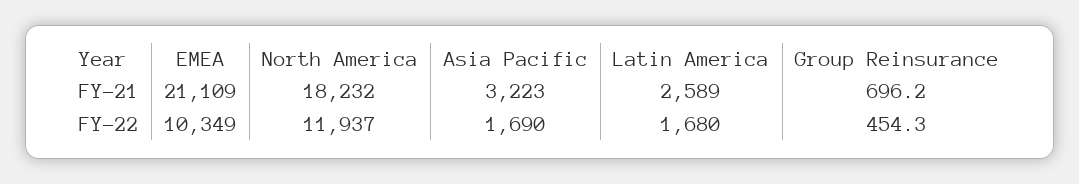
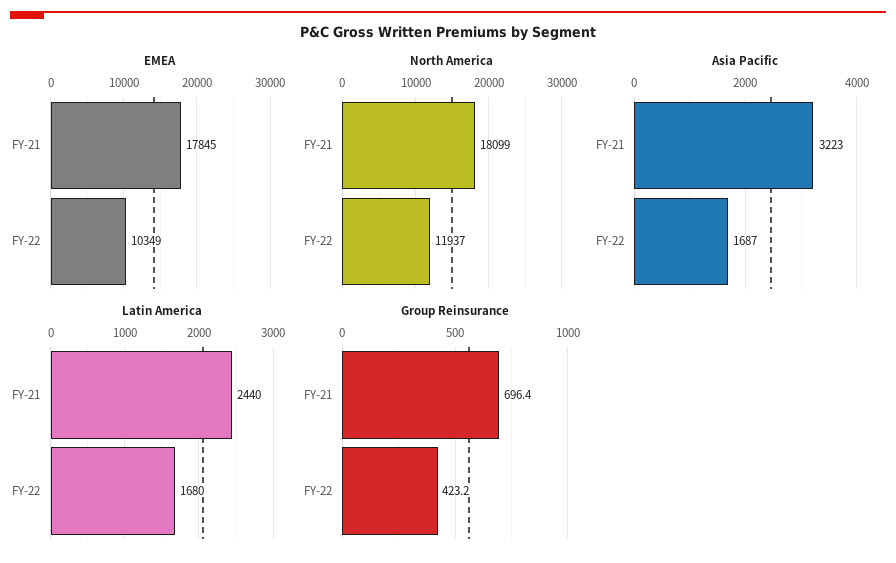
EMEA, FY-21: 21109 -> 17845
North America, FY-21: 18232 -> 18099
Latin America, FY-21: 2589 -> 2440
Group Reinsurance, FY-21: 696.2 -> 696.4
Asia Pacific, FY-22: 1690 -> 1687
Group Reinsurance, FY-22: 454.3 -> 423.2

